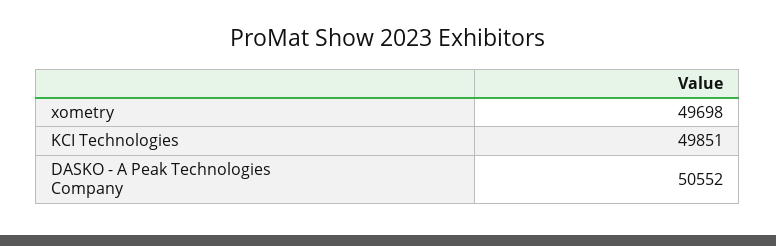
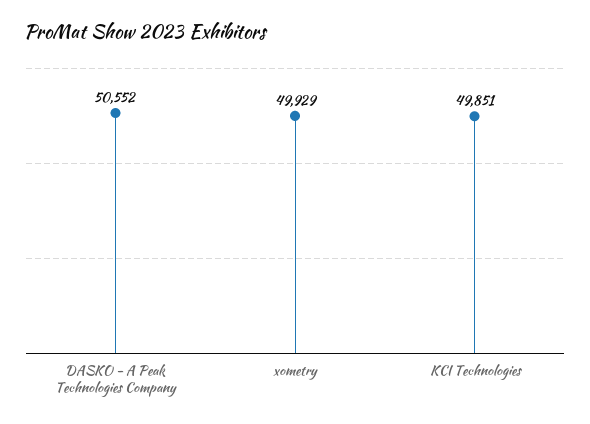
xometry: 49698 -> 49929

